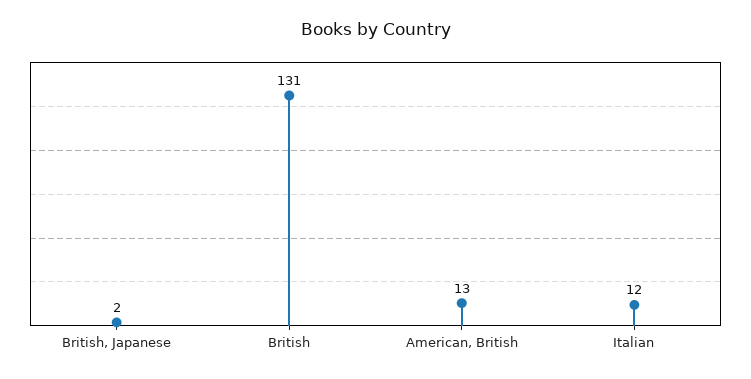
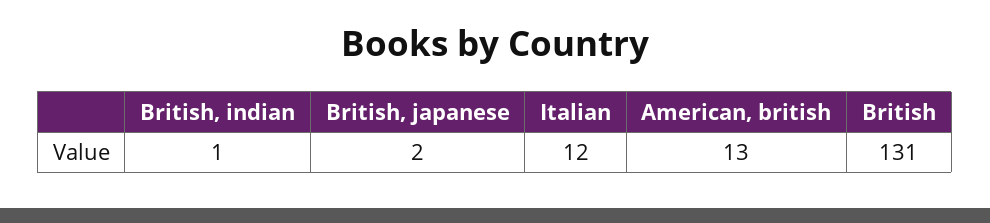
British, indian: none -> 1

